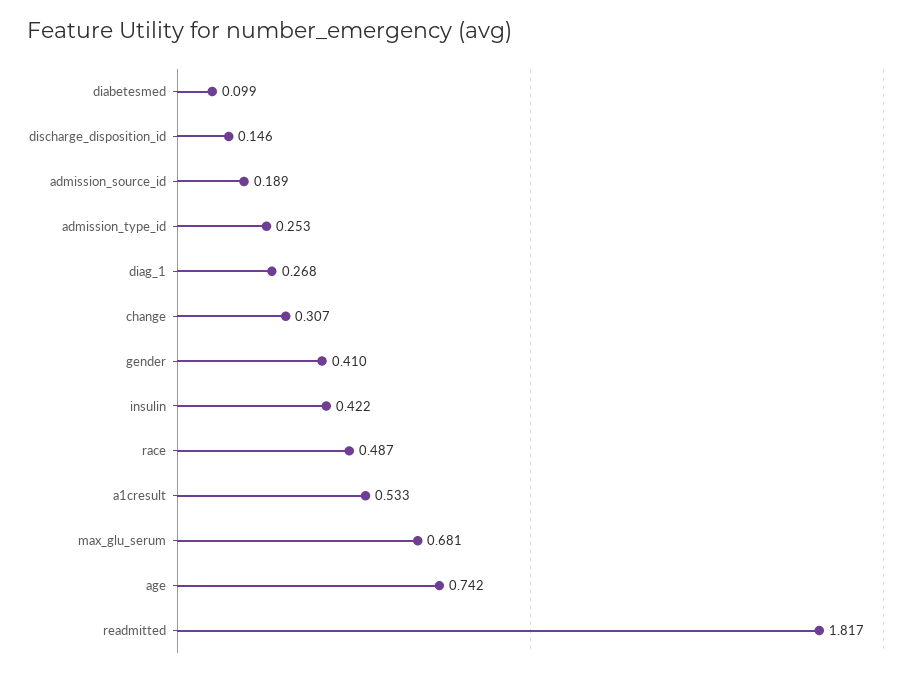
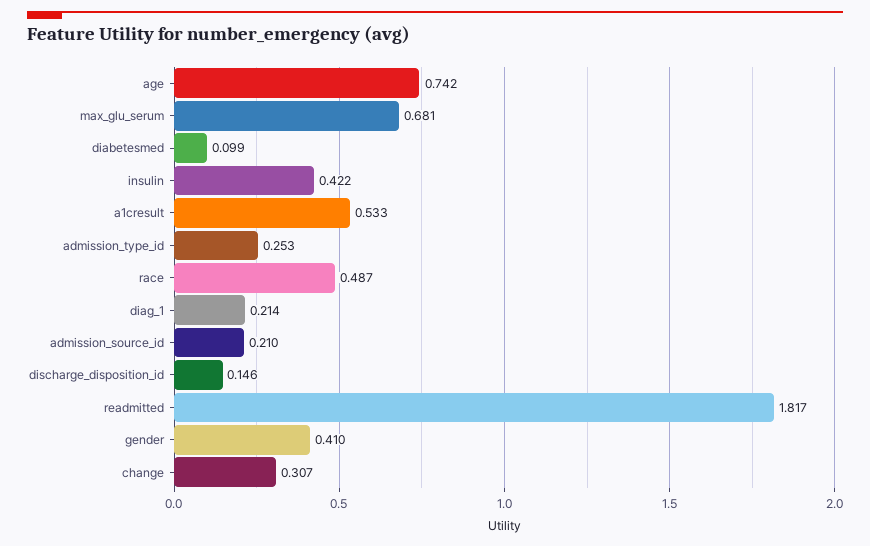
admission_source_id: 0.189 -> 0.21
diag_1: 0.268 -> 0.214

